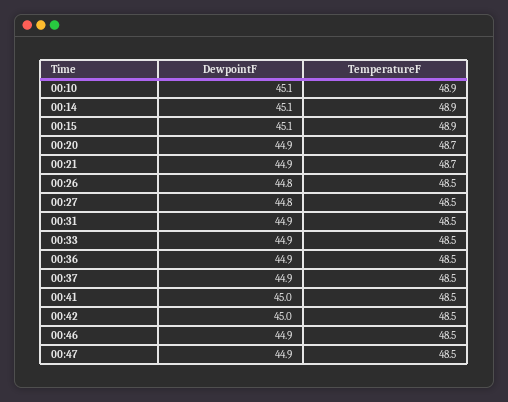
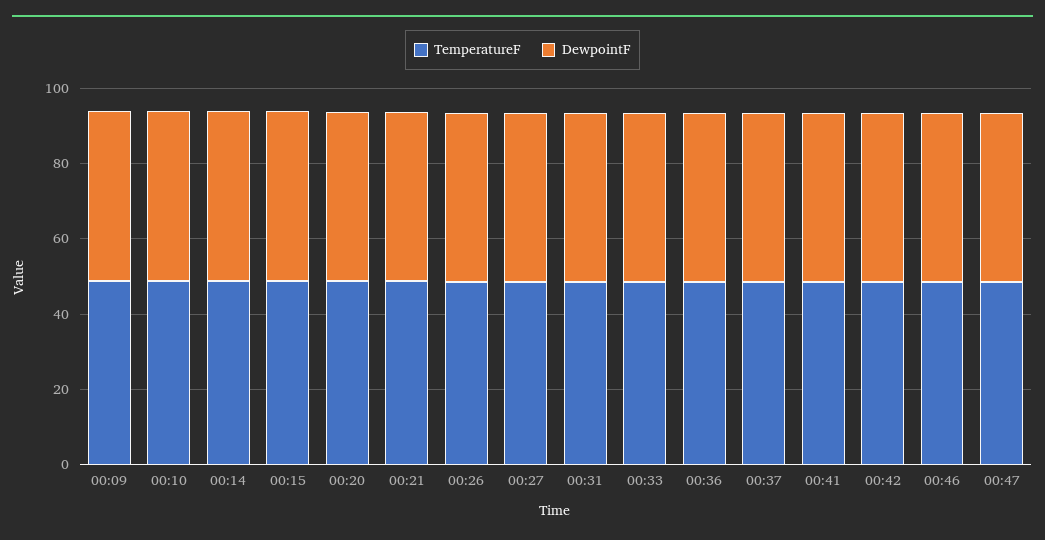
TemperatureF, 00:09: none -> 50
DewpointF, 00:09: none -> 45

